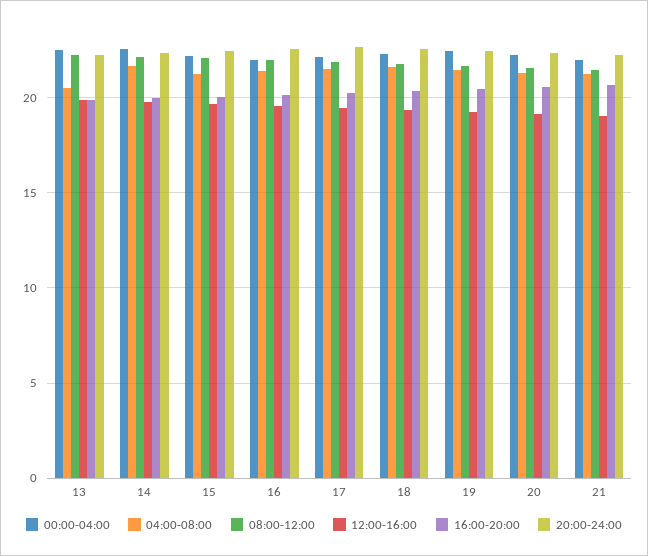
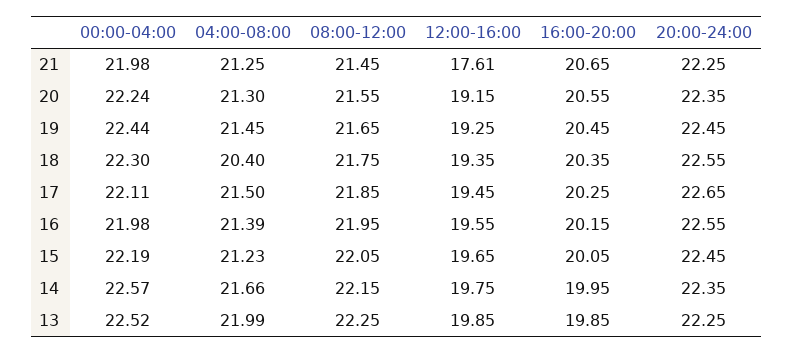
04:00-08:00, 13: 20.5 -> 21.99
04:00-08:00, 18: 21.5 -> 20.4
12:00-16:00, 21: 19 -> 17.61

